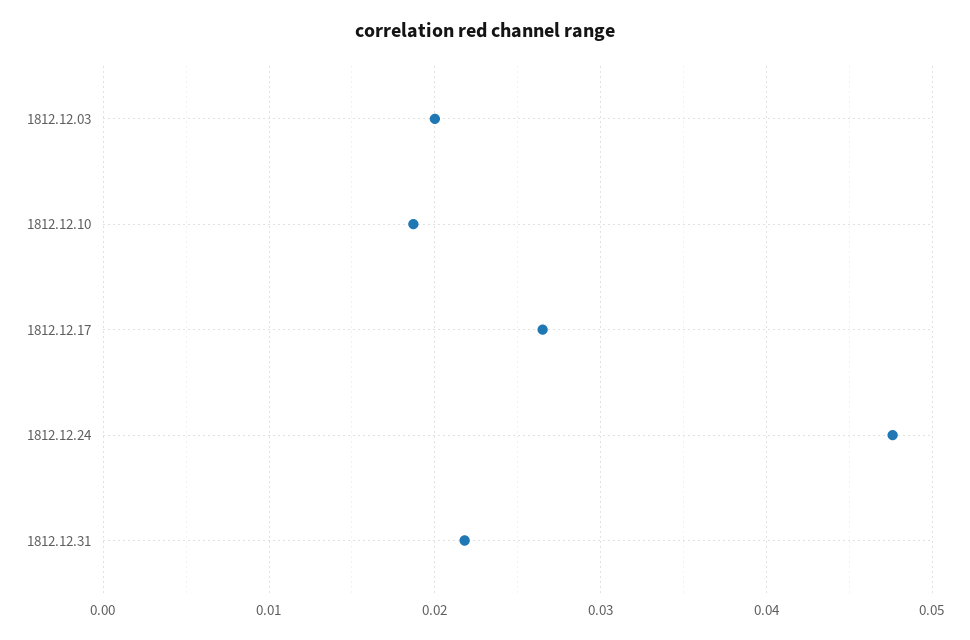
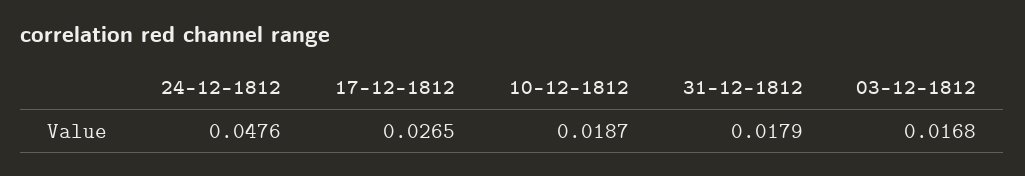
1812.12.03: 0.02 -> 0.0168
1812.12.31: 0.022 -> 0.0179

